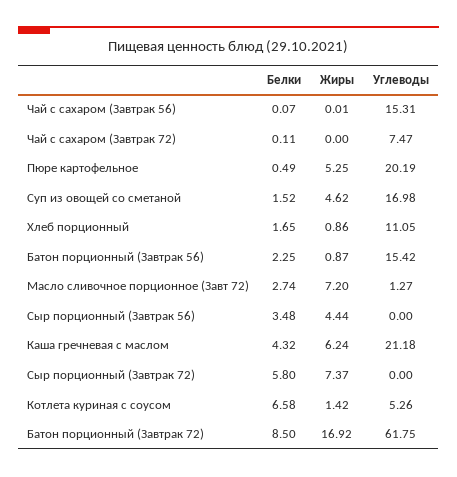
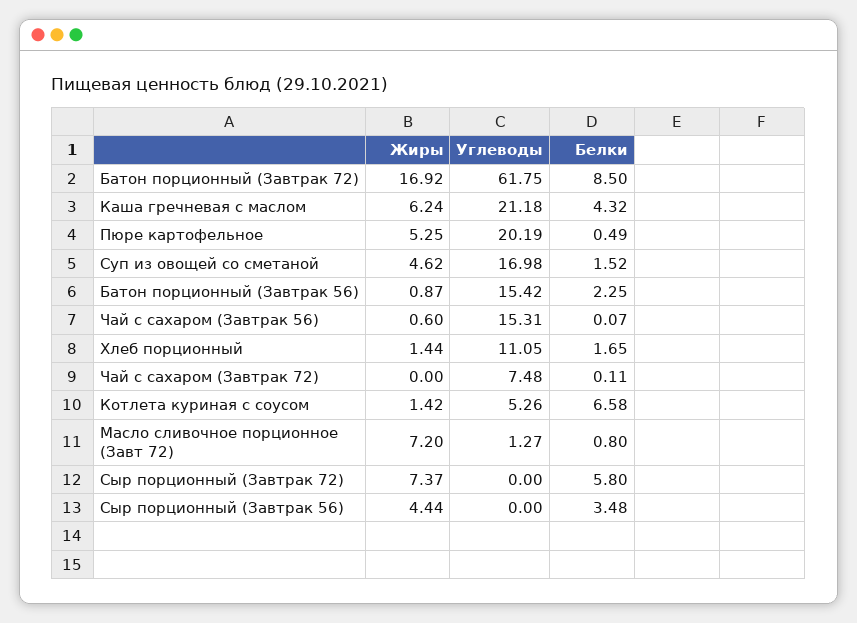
Жиры, Чай с сахаром (Завтрак 56): 0.01 -> 0.6
Углеводы, Чай с сахаром (Завтрак 72): 7.47 -> 7.48
Жиры, Хлеб порционный: 0.86 -> 1.44
Белки, Масло сливочное порционное (Завт 72): 2.74 -> 0.8

